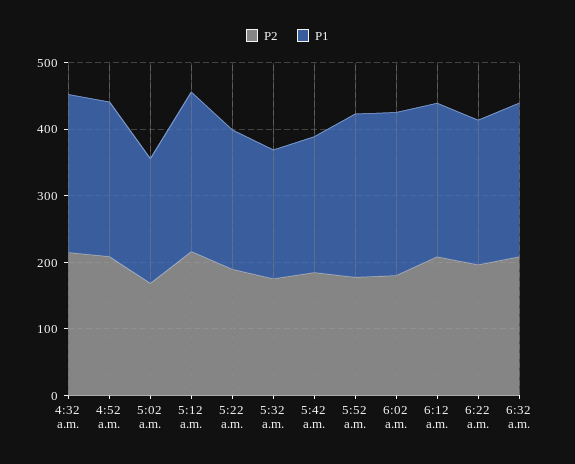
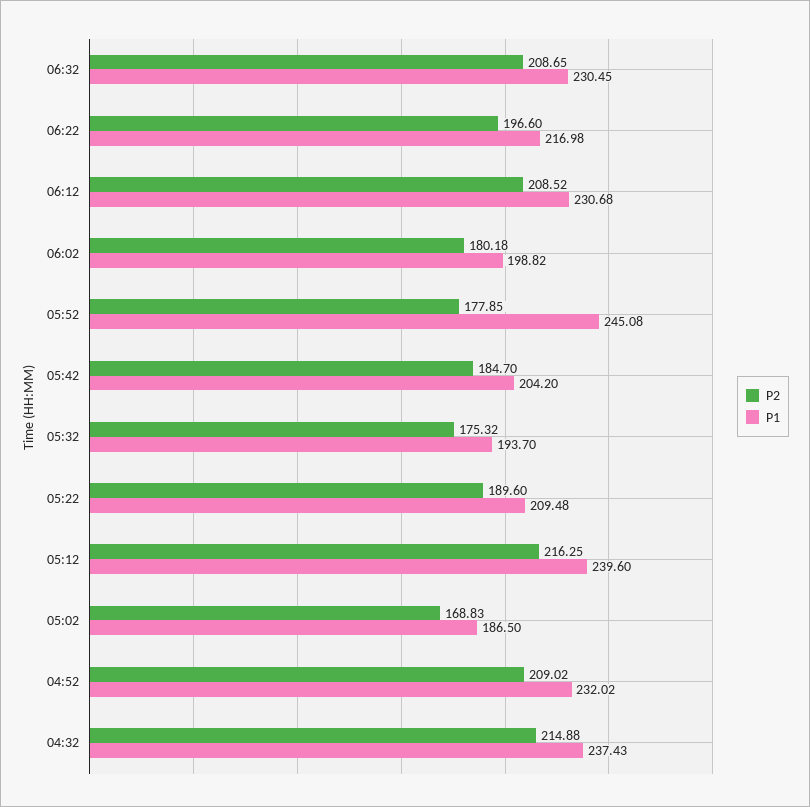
P1, 6:02 a.m.: 240 -> 198.82

